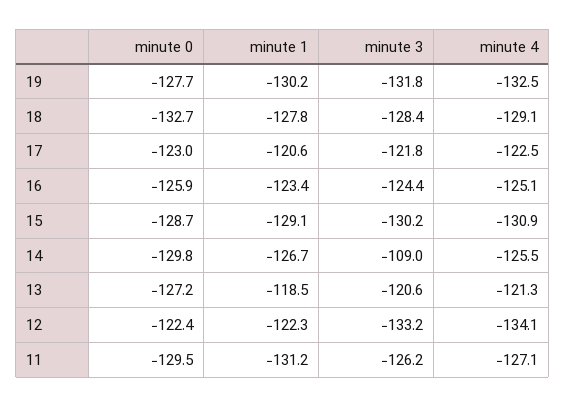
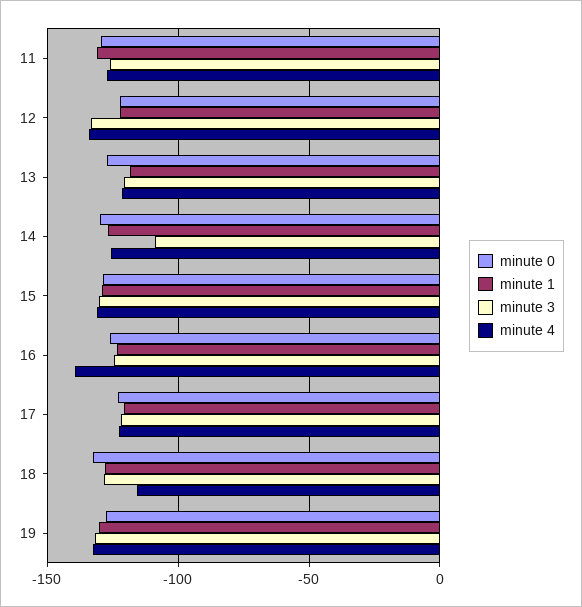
minute 4, 18: -129.1 -> -115
minute 4, 16: -125.1 -> -140

